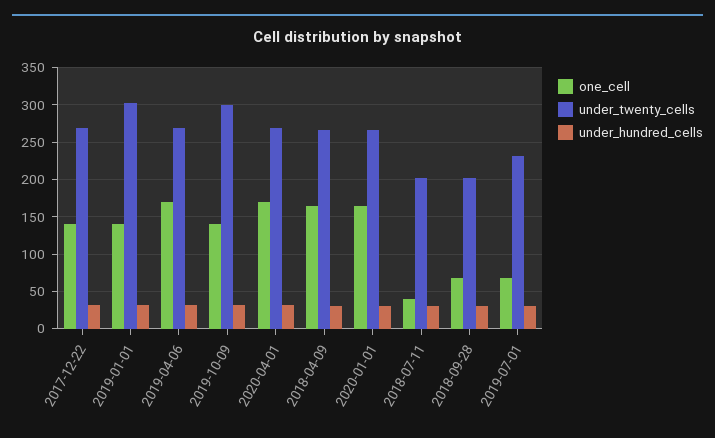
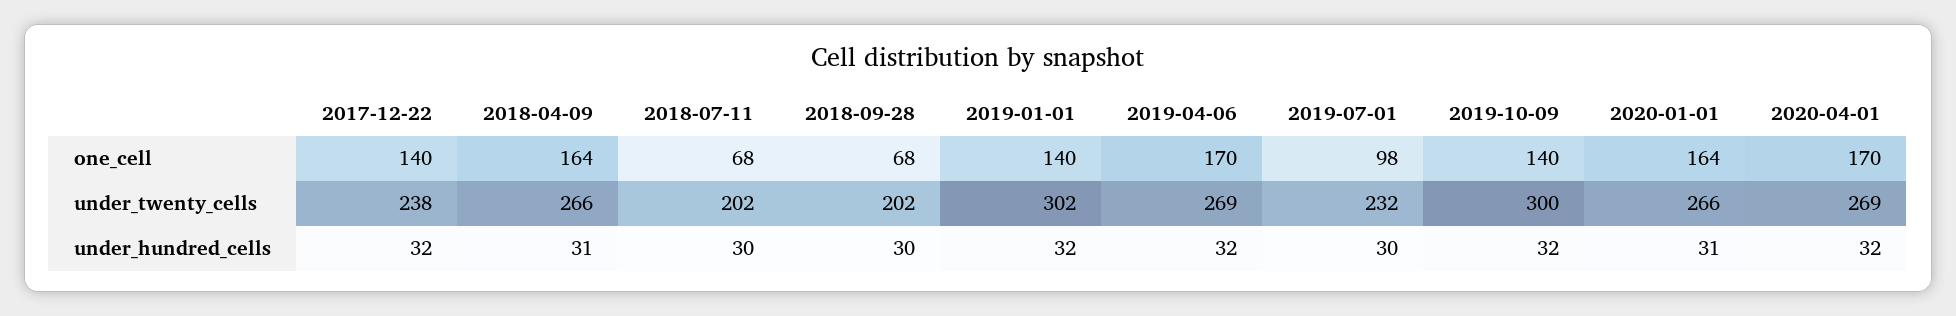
under_twenty_cells, 2017-12-22: 270 -> 238
one_cell, 2018-07-11: 40 -> 68
one_cell, 2019-07-01: 70 -> 98

